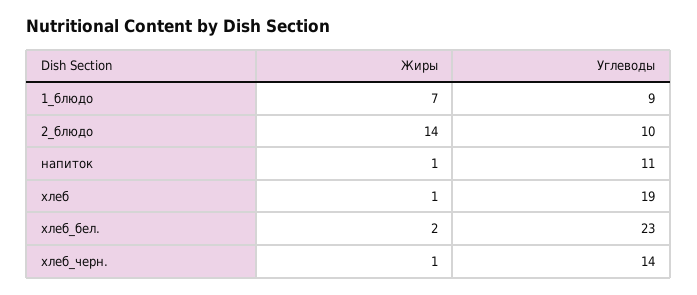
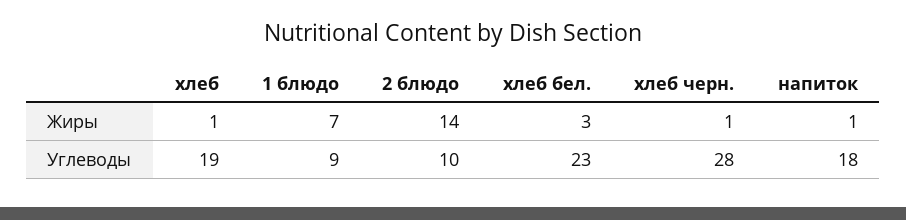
Углеводы, напиток: 11 -> 18
Жиры, хлеб_бел.: 2 -> 3
Углеводы, хлеб_черн.: 14 -> 28

